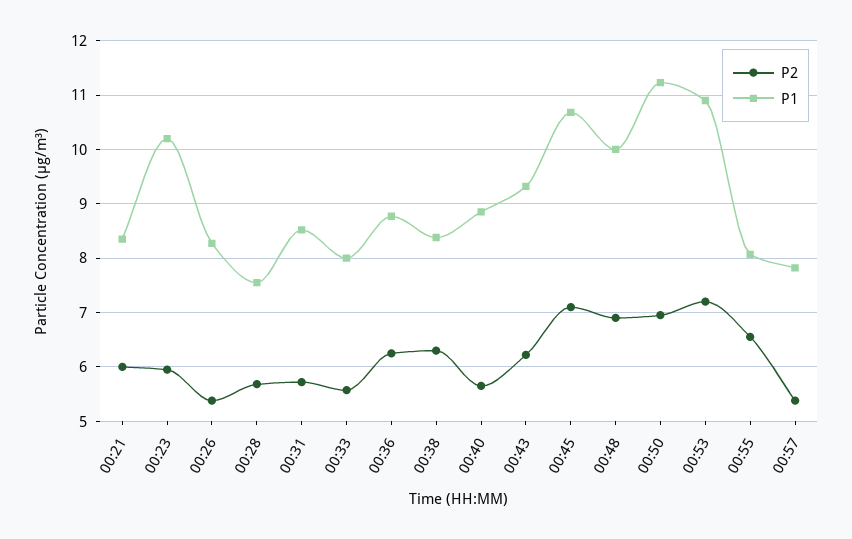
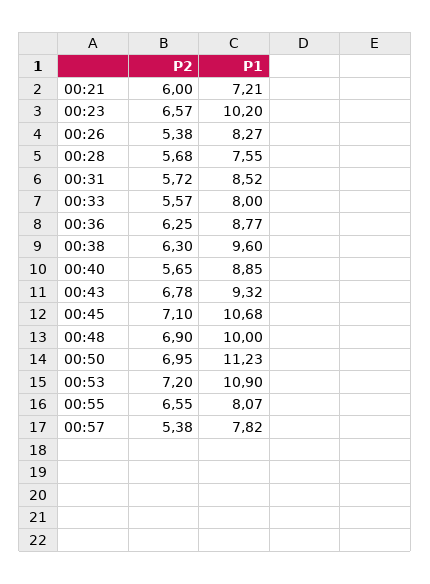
P1, 00:21: 8.4 -> 7.21
P2, 00:23: 6 -> 6.57
P1, 00:38: 8.4 -> 9.6
P2, 00:43: 6.2 -> 6.78

